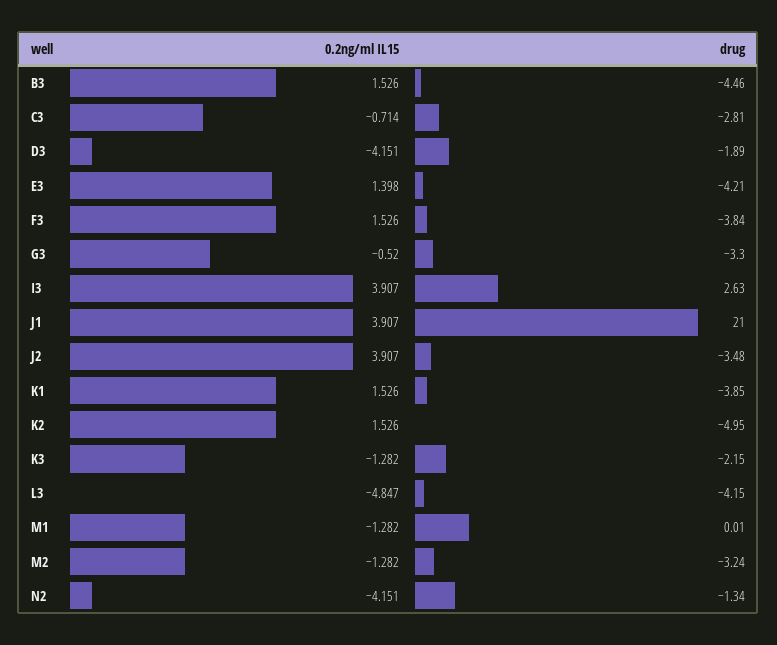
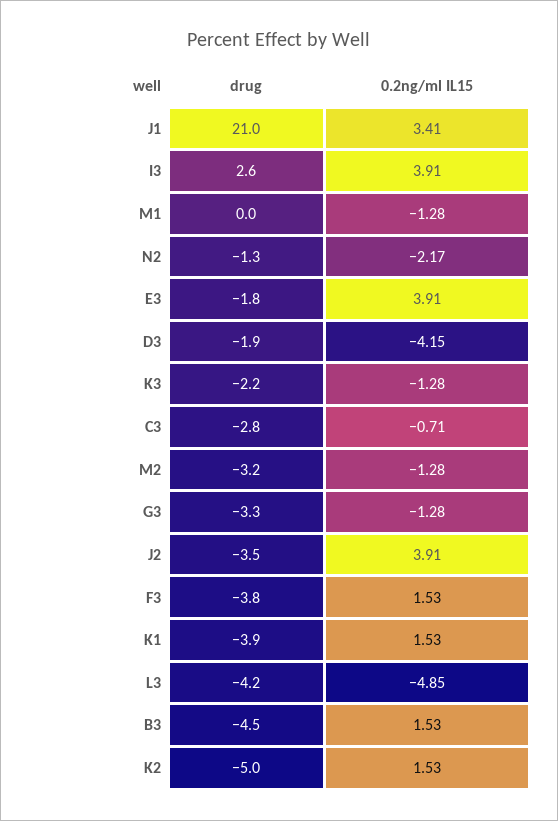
0.2ng/ml IL15, E3: 1.398 -> 3.91
drug, E3: -4.21 -> -1.8
0.2ng/ml IL15, G3: -0.52 -> -1.28
0.2ng/ml IL15, J1: 3.907 -> 3.41
0.2ng/ml IL15, N2: -4.151 -> -2.17

